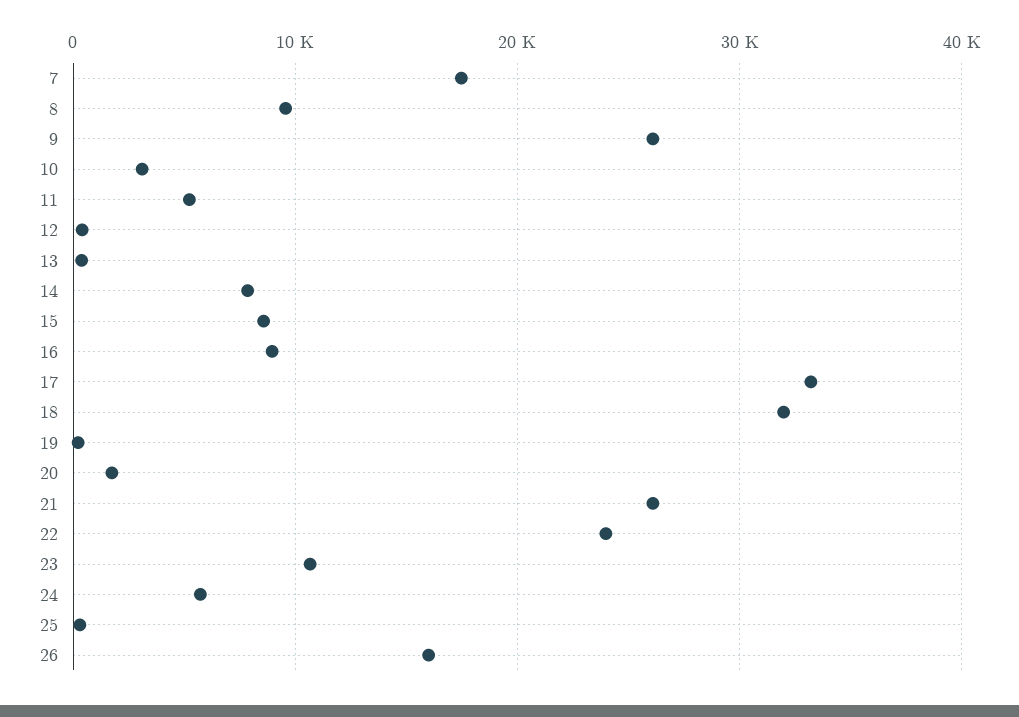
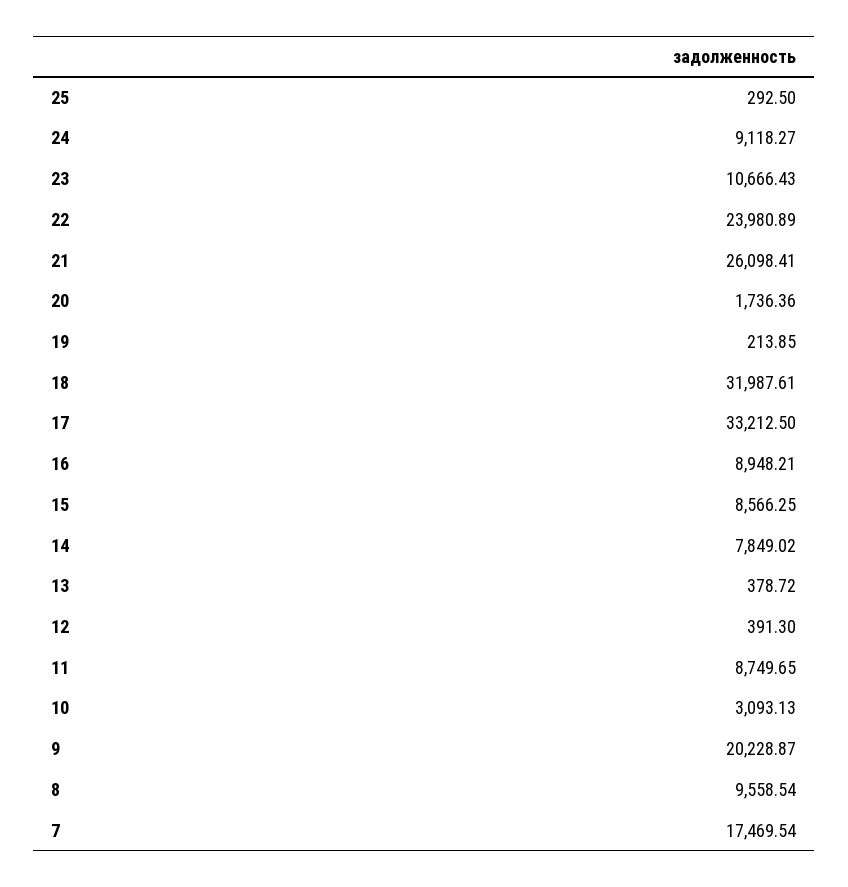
9: 26000 -> 20228.87
11: 5000 -> 8749.65
24: 6000 -> 9118.27
26: 16000 -> none

